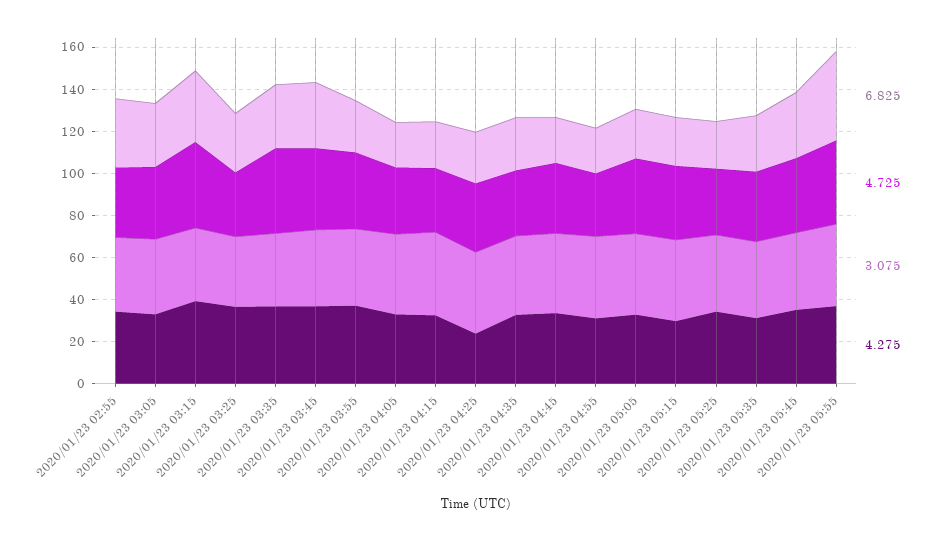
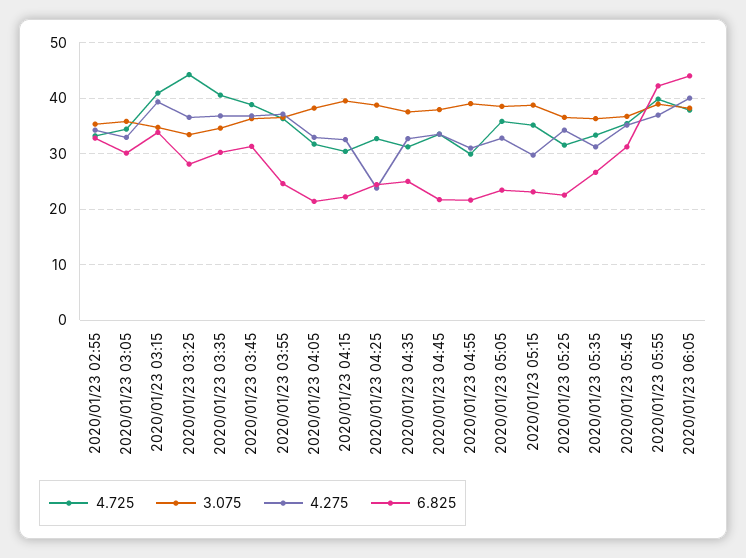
4.725, 2020/01/23 03:25: 30 -> 44
4.725, 2020/01/23 06:05: none -> 38
3.075, 2020/01/23 06:05: none -> 38
4.275, 2020/01/23 06:05: none -> 40
6.825, 2020/01/23 06:05: none -> 44

